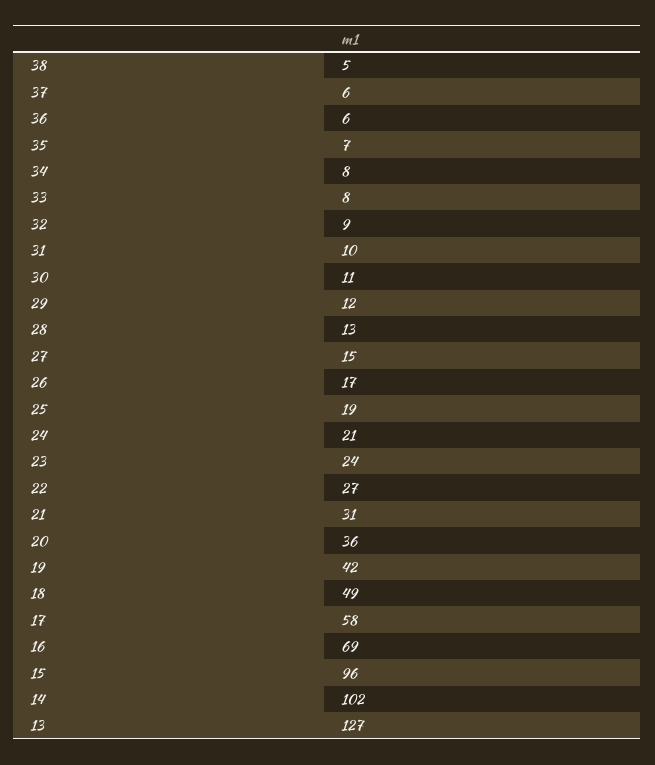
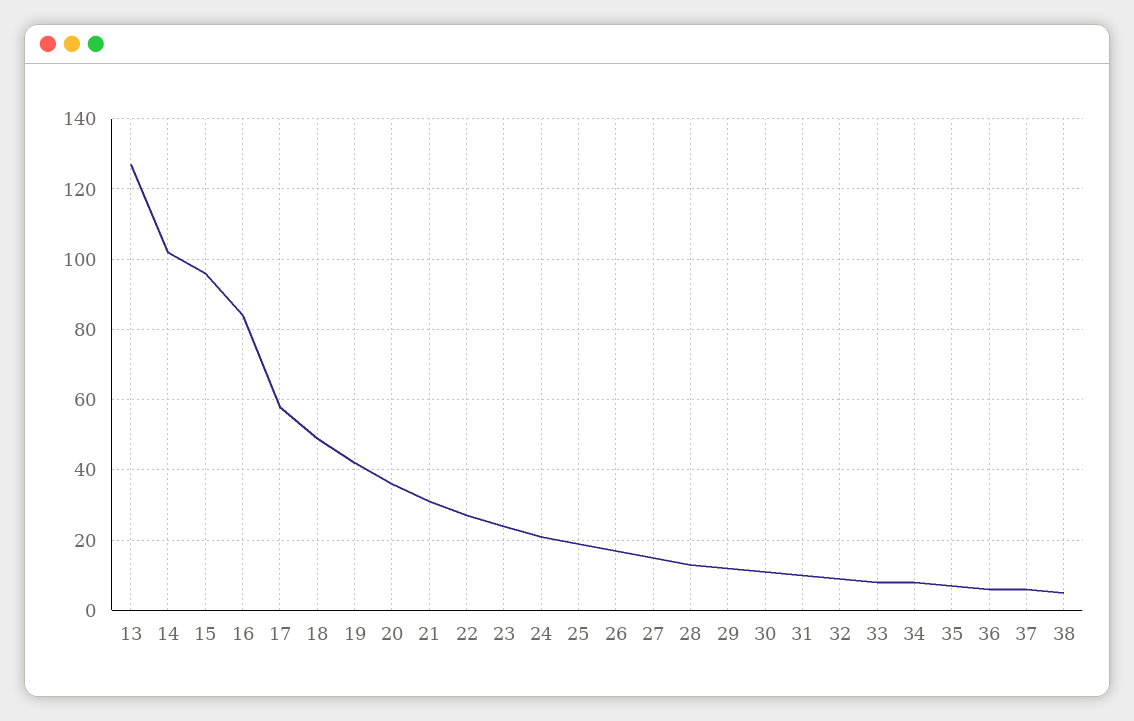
16: 69 -> 85

